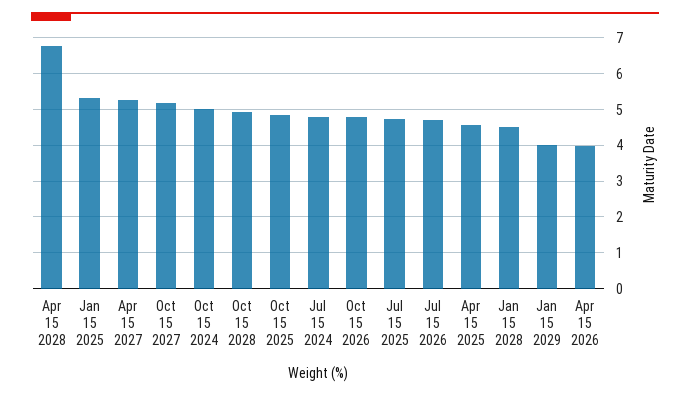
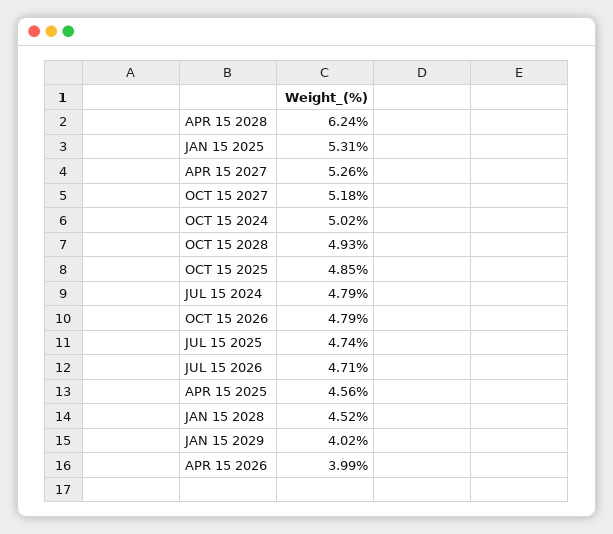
Apr 15 2028: 6.8 -> 6.24

